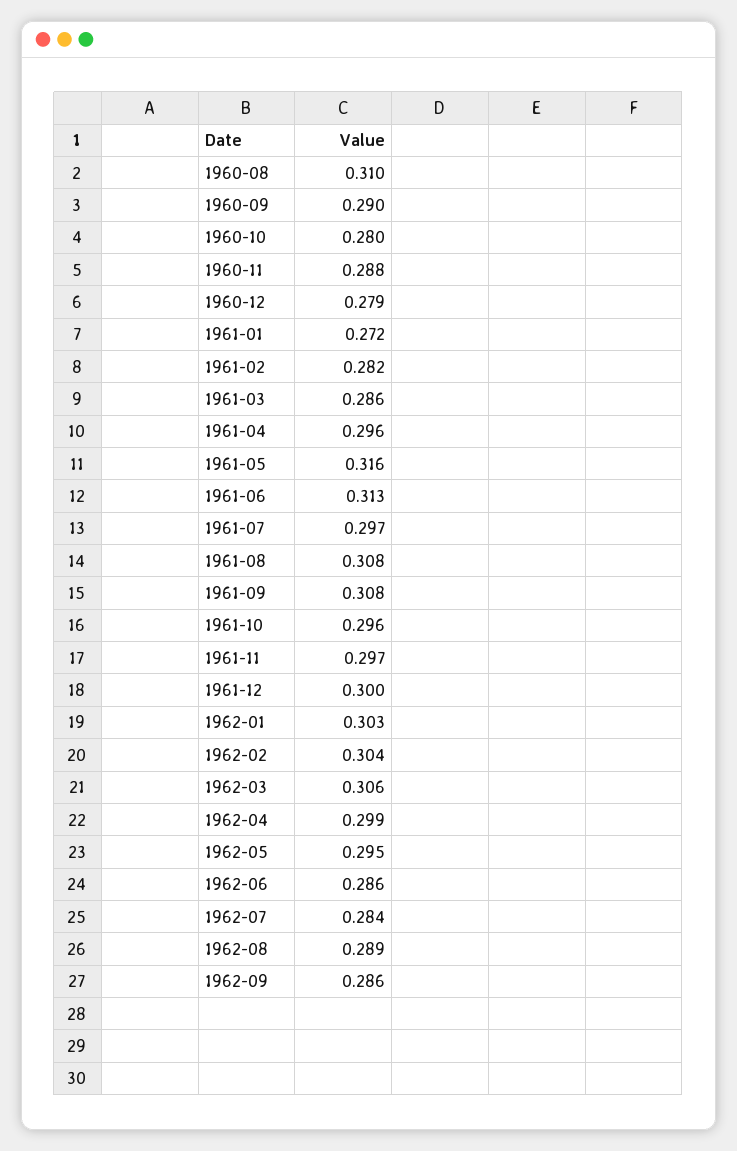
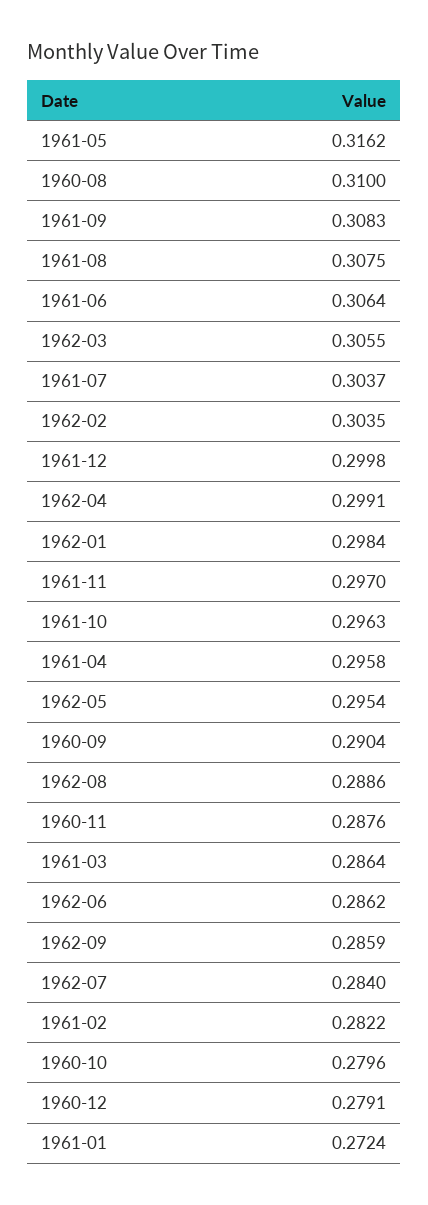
1961-06: 0.313 -> 0.3064
1961-07: 0.297 -> 0.3037
1962-01: 0.303 -> 0.2984

